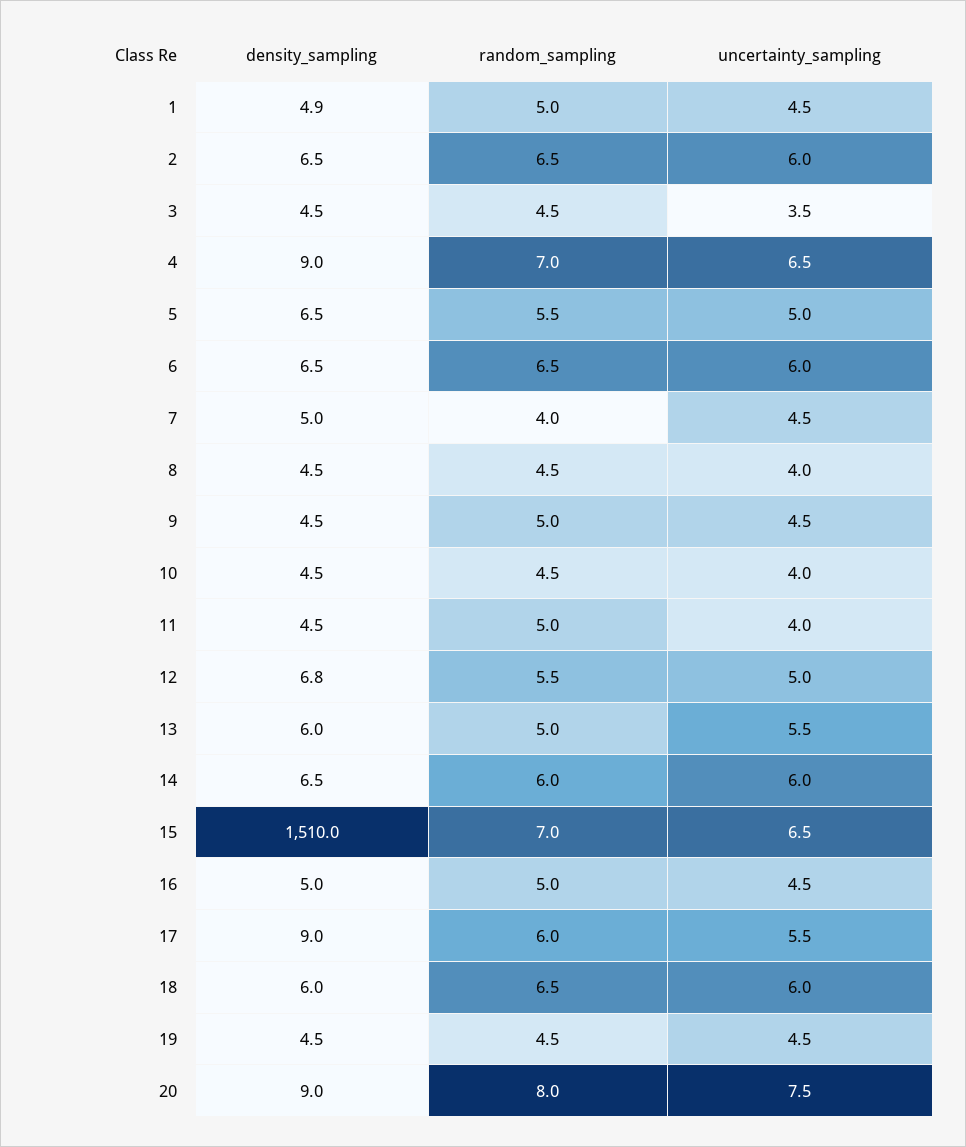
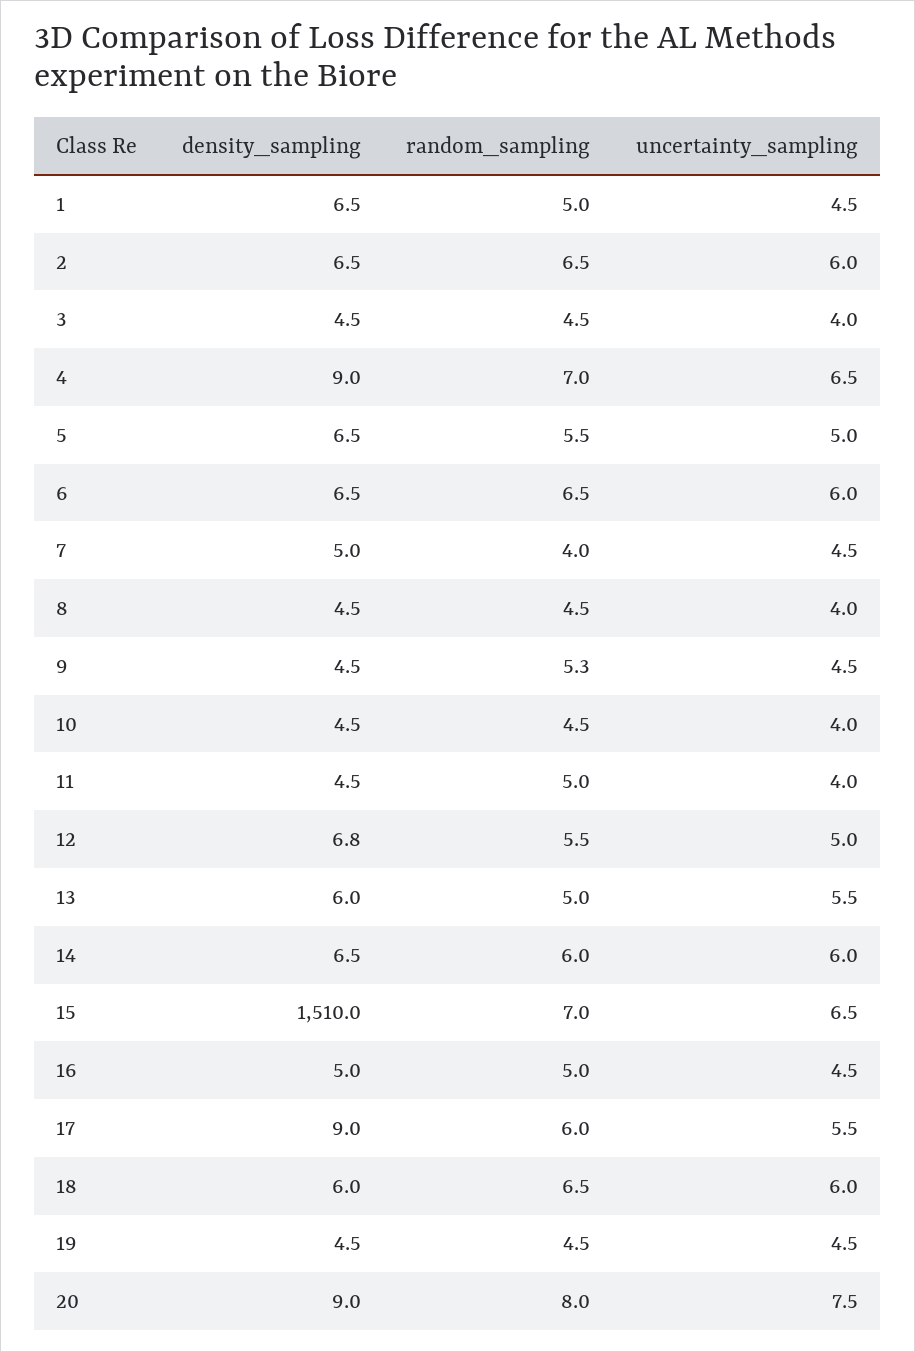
density_sampling, 1: 4.9 -> 6.5
uncertainty_sampling, 3: 3.5 -> 4
random_sampling, 9: 5 -> 5.3

